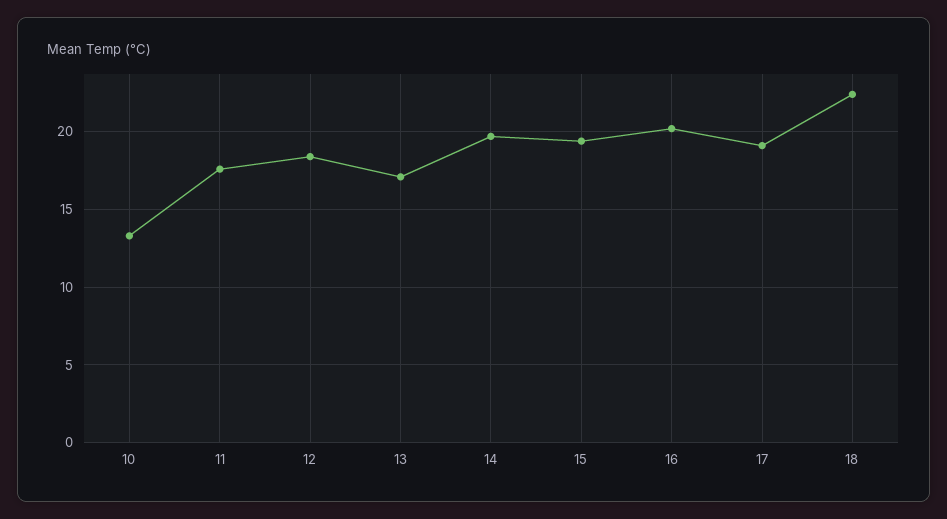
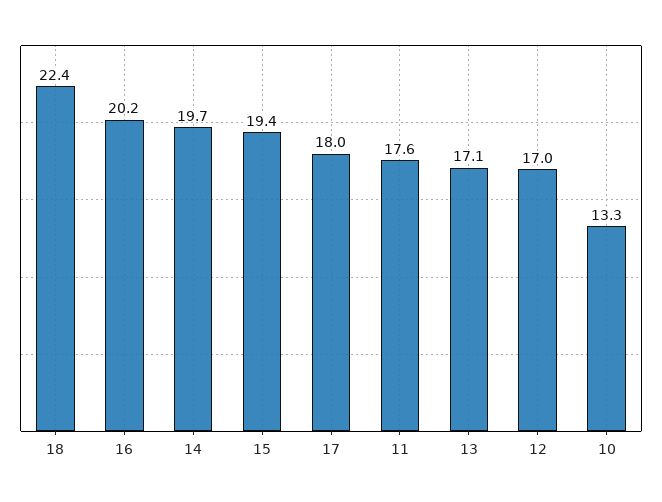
12: 18.5 -> 17
17: 19 -> 18

